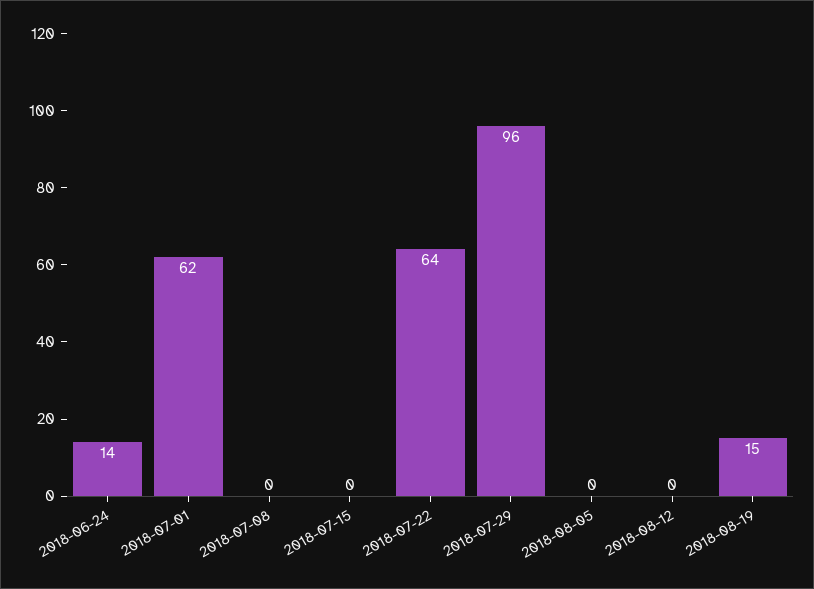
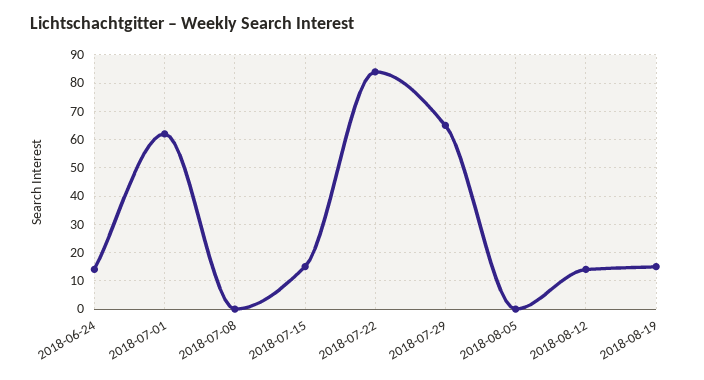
2018-07-15: 0 -> 15
2018-07-22: 64 -> 85
2018-07-29: 96 -> 65
2018-08-12: 0 -> 15

